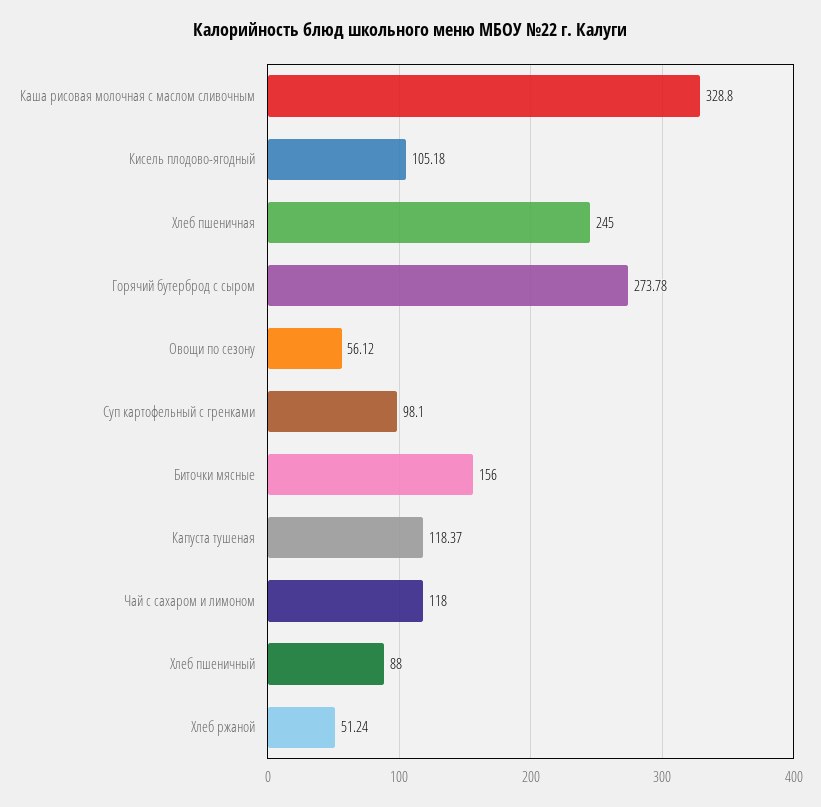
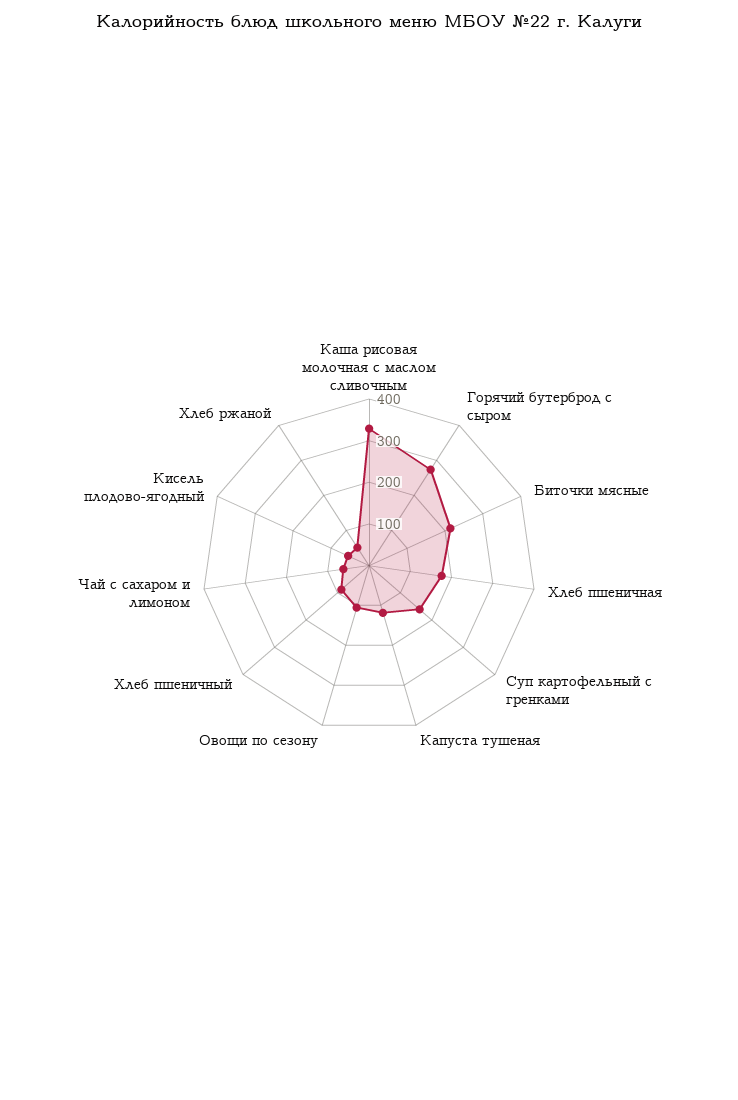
Кисель плодово-ягодный: 105.18 -> 60
Хлеб пшеничная: 245 -> 180
Овощи по сезону: 56.12 -> 100
Суп картофельный с гренками: 98.1 -> 160
Биточки мясные: 156 -> 220
Чай с сахаром и лимоном: 118 -> 60

